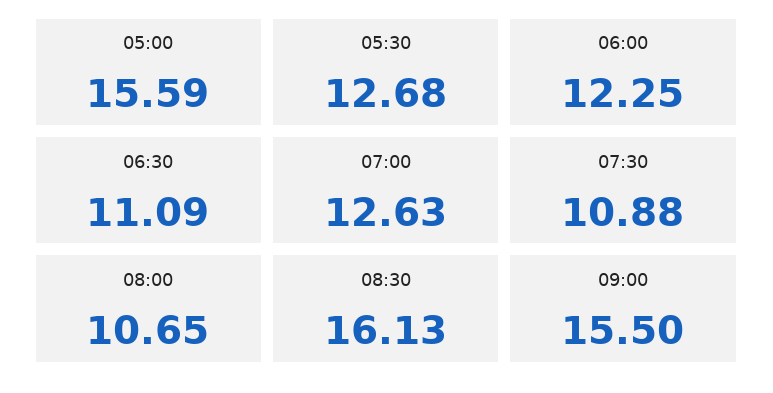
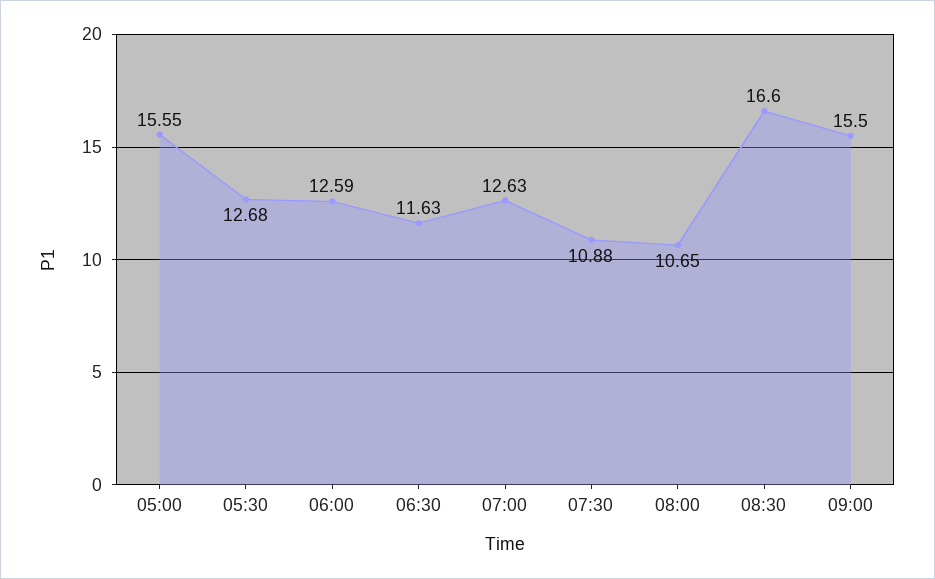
05:00: 15.59 -> 15.55
06:00: 12.25 -> 12.59
06:30: 11.09 -> 11.63
08:30: 16.13 -> 16.6

